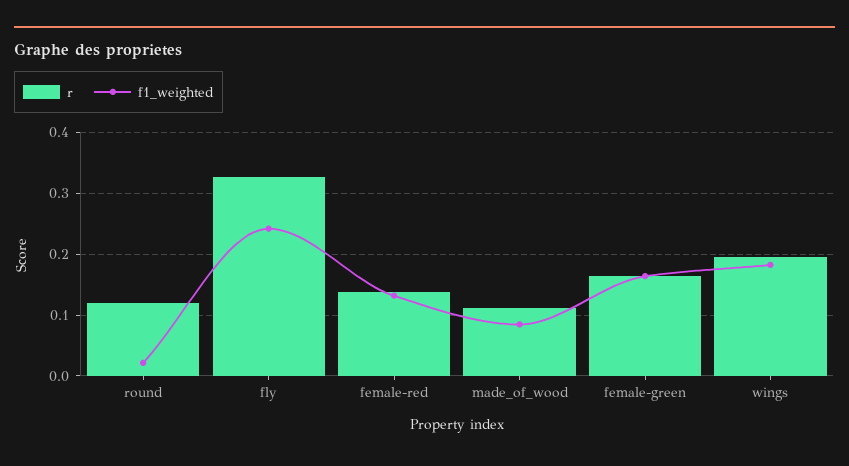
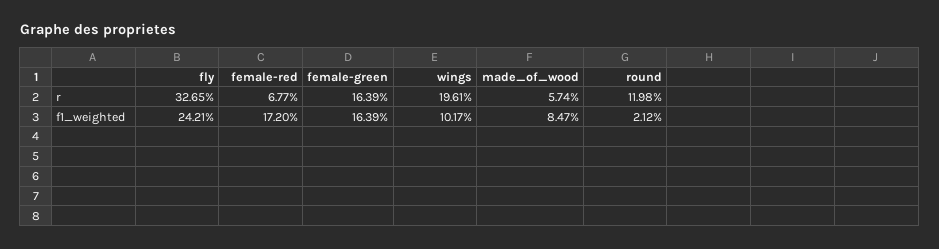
r, female-red: 0.14 -> 0.0677
f1_weighted, female-red: 0.13 -> 0.172
r, made_of_wood: 0.11 -> 0.0574
f1_weighted, wings: 0.18 -> 0.1017

